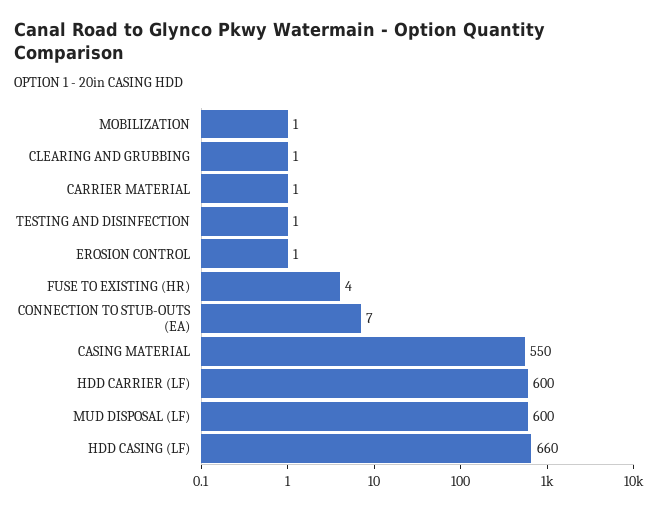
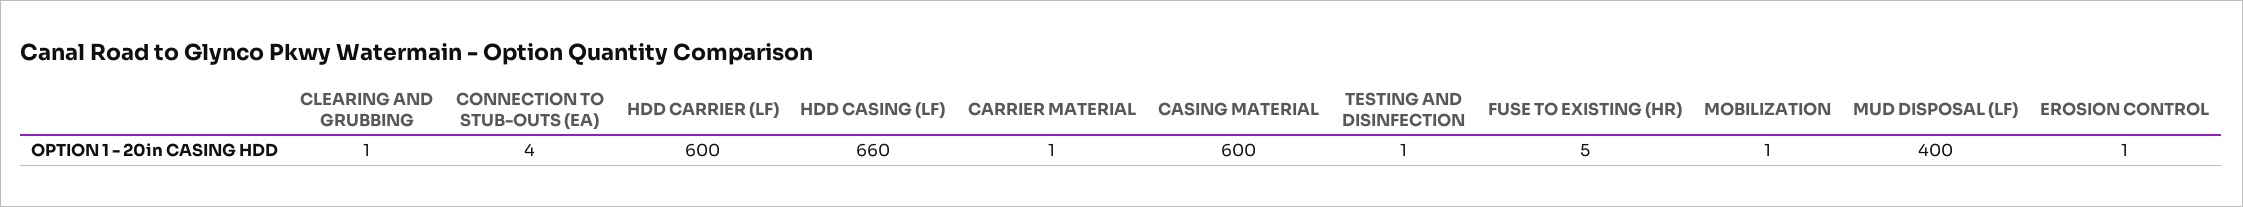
FUSE TO EXISTING (HR): 4 -> 5
CONNECTION TO STUB-OUTS (EA): 7 -> 4
CASING MATERIAL: 550 -> 600
MUD DISPOSAL (LF): 600 -> 400

